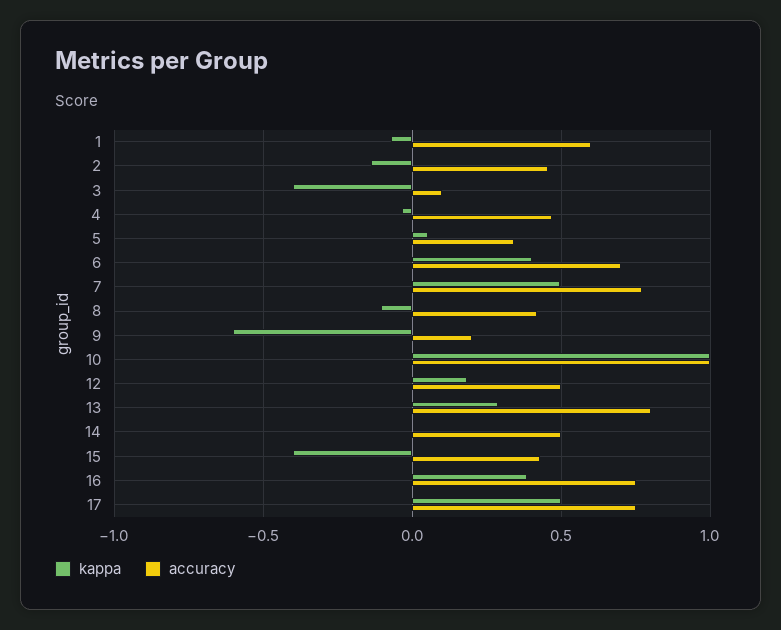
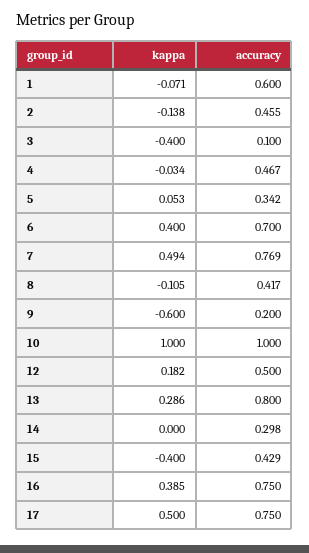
accuracy, 14: 0.5 -> 0.298

